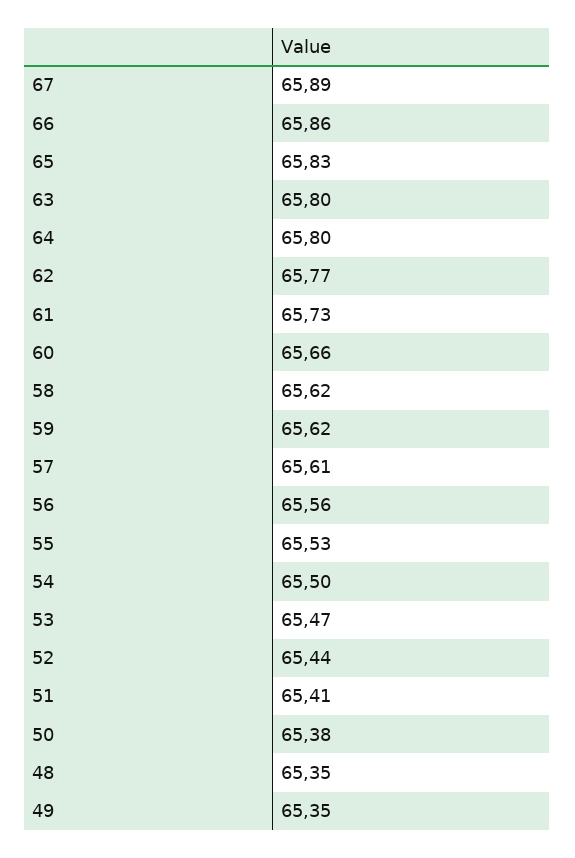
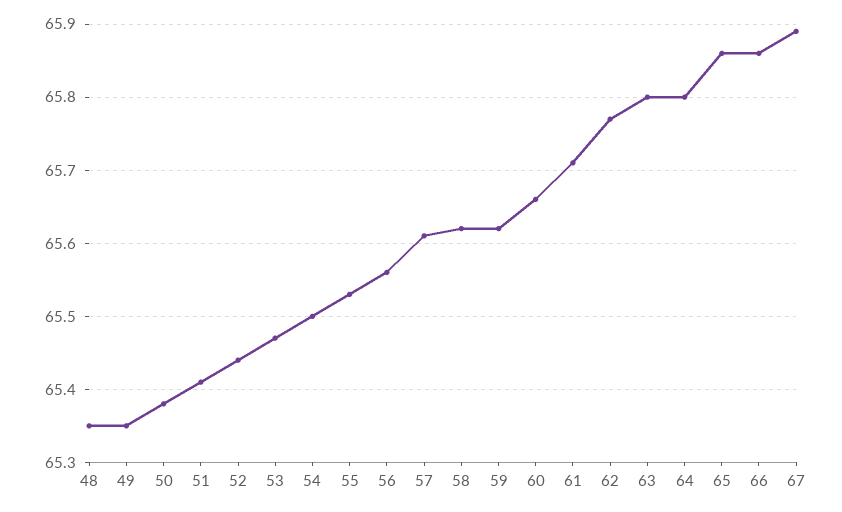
65: 65.83 -> 65.86
61: 65.73 -> 65.71

